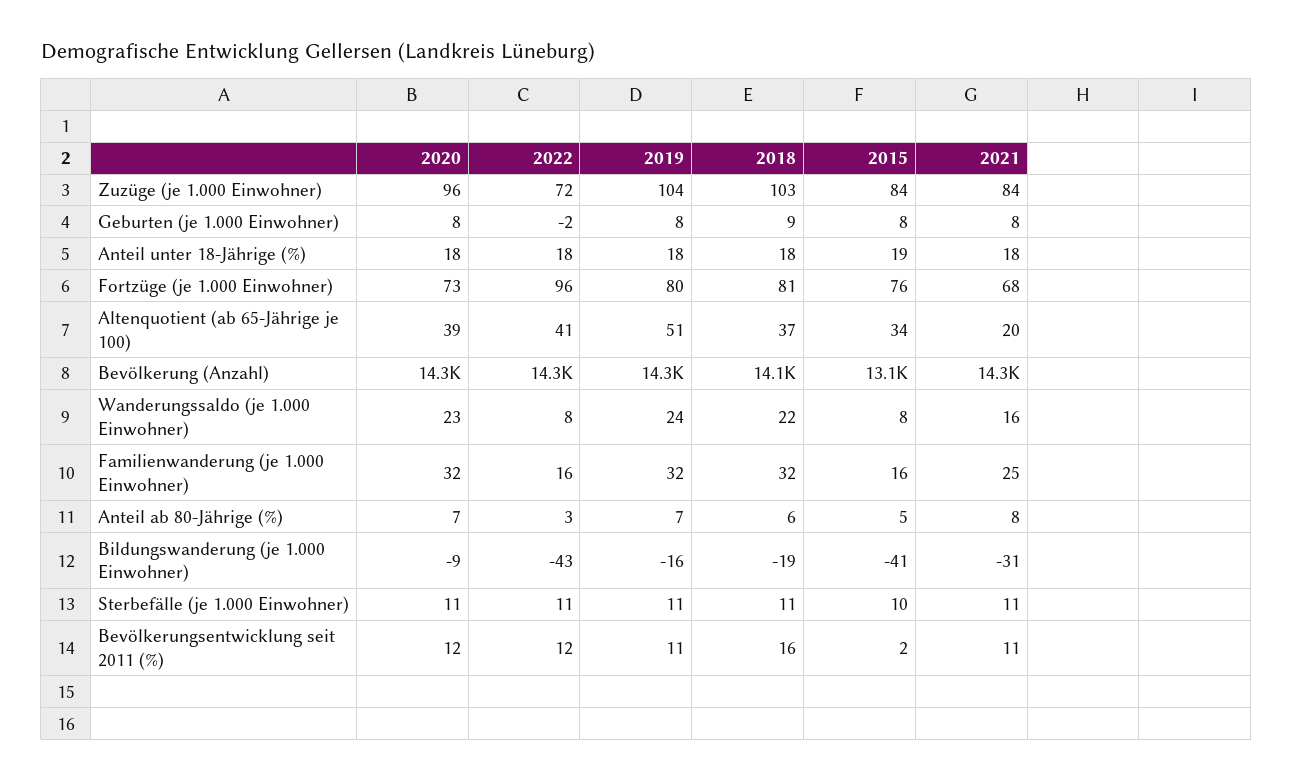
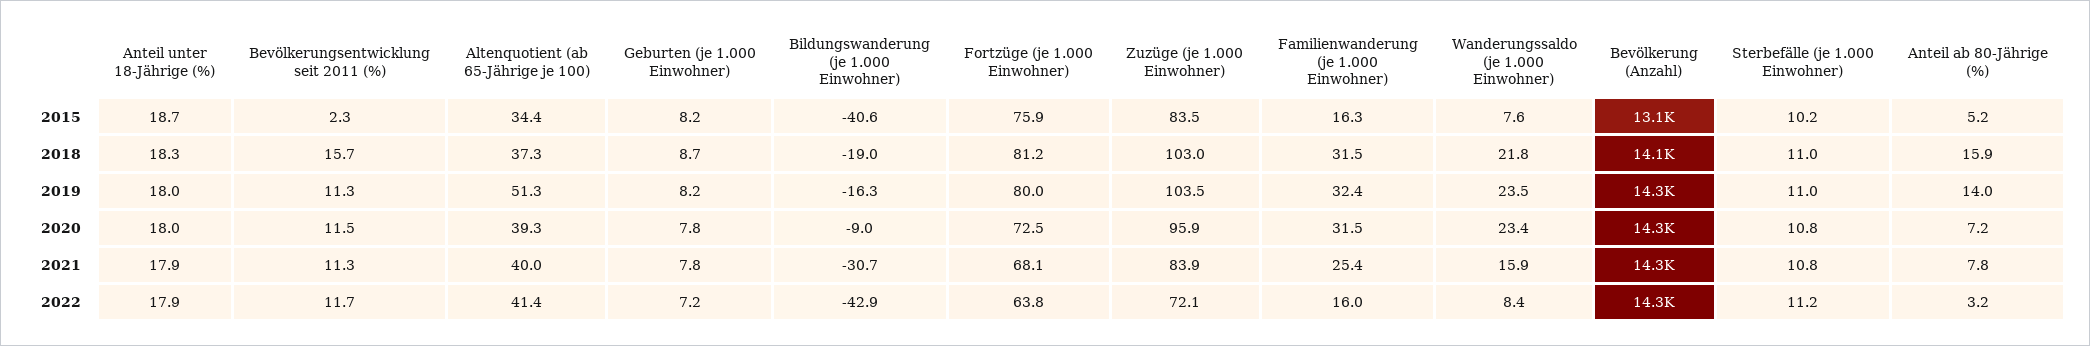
2022, Geburten (je 1.000 Einwohner): -2 -> 7.2
2022, Fortzüge (je 1.000 Einwohner): 96 -> 63.8
2021, Altenquotient (ab 65-Jährige je 100): 20 -> 40
2019, Anteil ab 80-Jährige (%): 7 -> 14
2018, Anteil ab 80-Jährige (%): 6 -> 15.9

